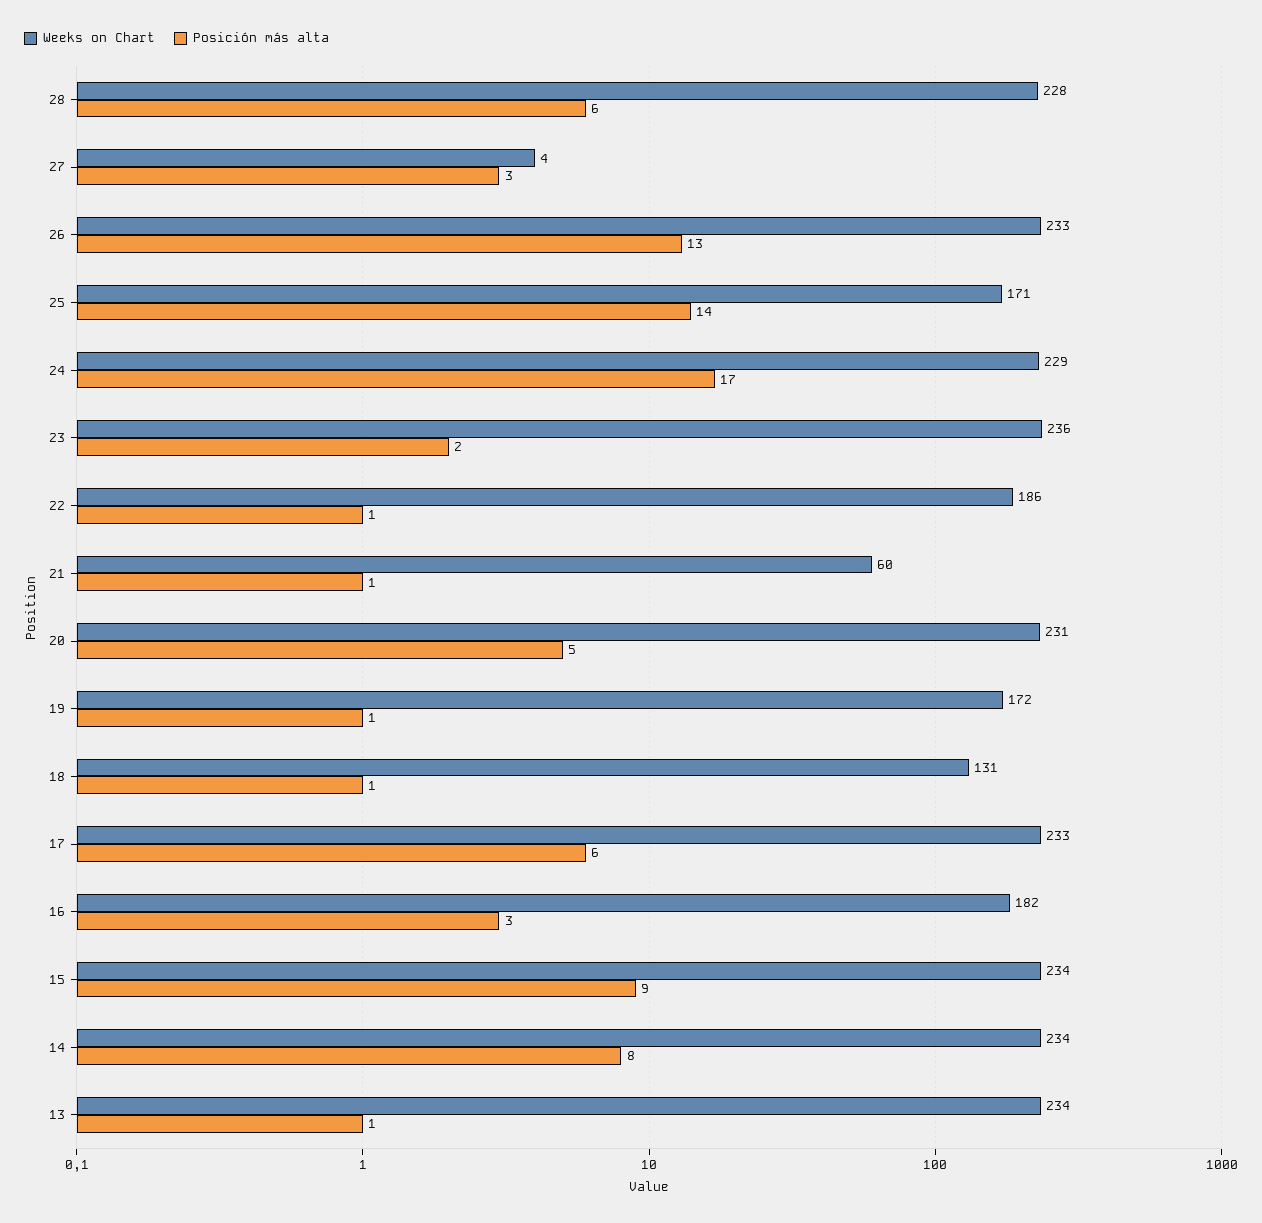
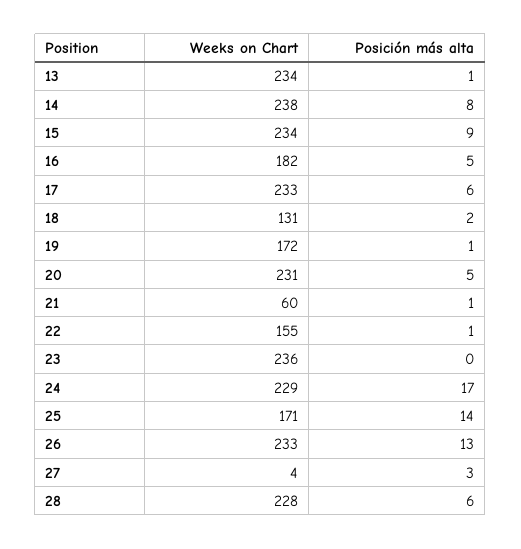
Posición más alta, 23: 2 -> 0
Weeks on Chart, 22: 186 -> 155
Posición más alta, 18: 1 -> 2
Posición más alta, 16: 3 -> 5
Weeks on Chart, 14: 234 -> 238

